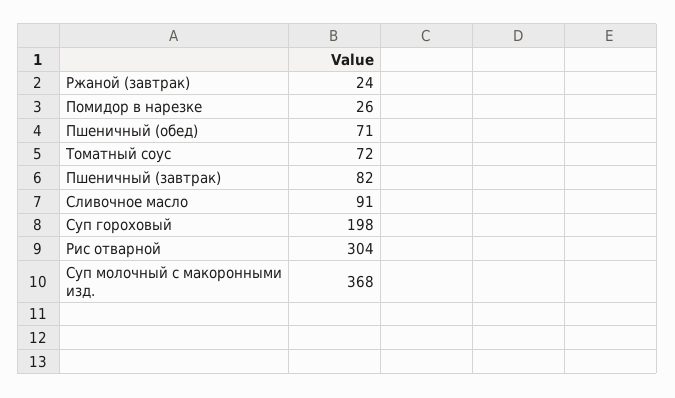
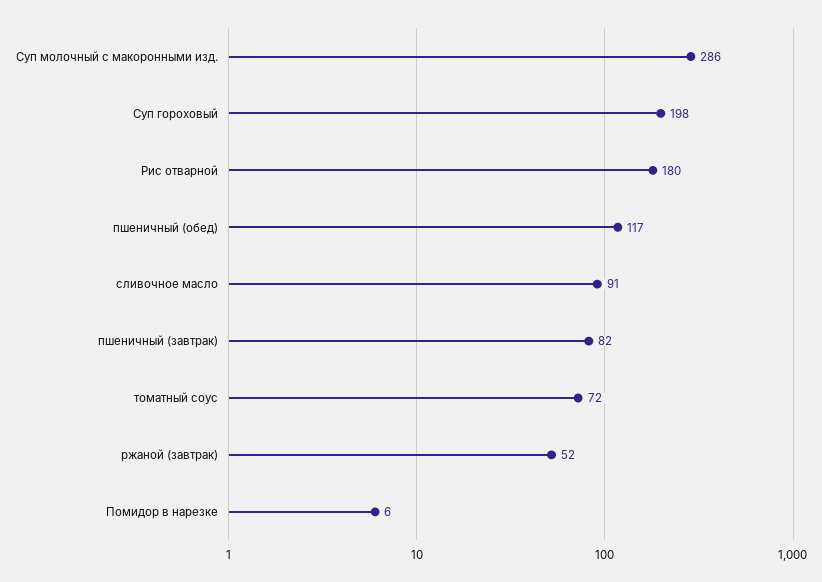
Ржаной (завтрак): 24 -> 52
Помидор в нарезке: 26 -> 6
Пшеничный (обед): 71 -> 117
Рис отварной: 304 -> 180
Суп молочный с макоронными изд.: 368 -> 286

